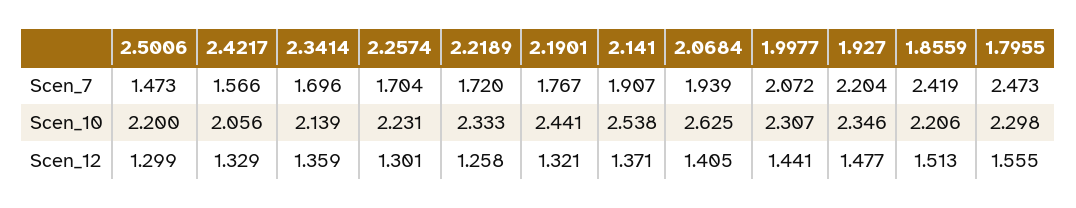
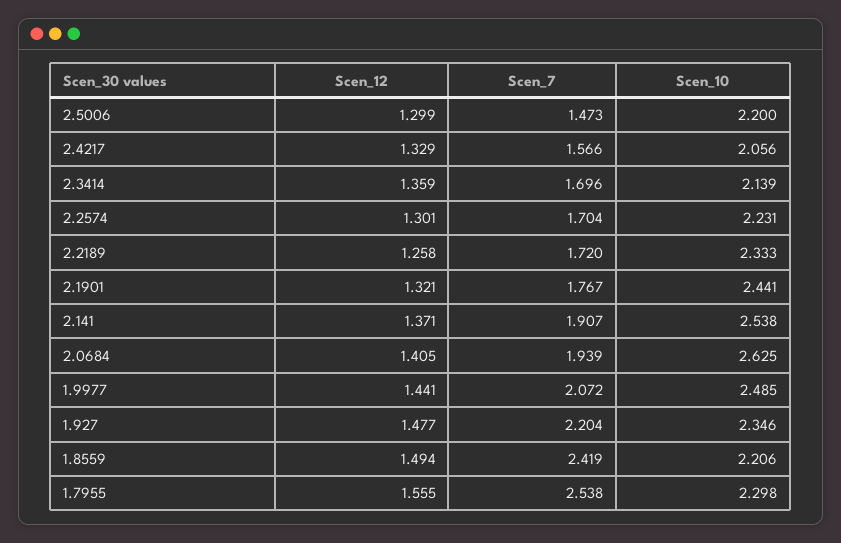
1.7955, Scen_7: 2.473 -> 2.538
1.9977, Scen_10: 2.307 -> 2.485
1.8559, Scen_12: 1.513 -> 1.494

